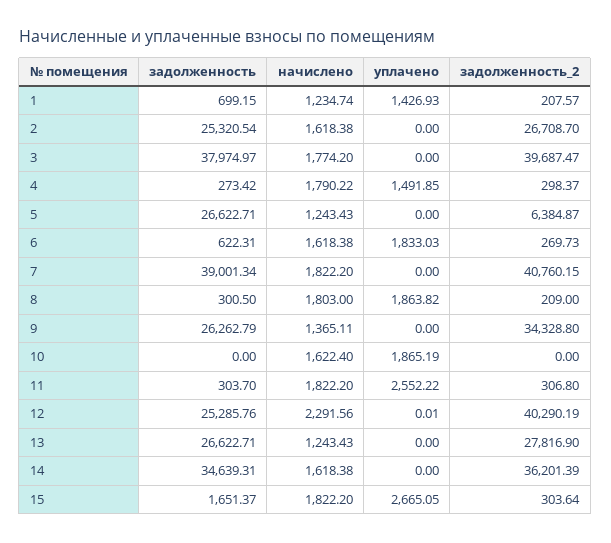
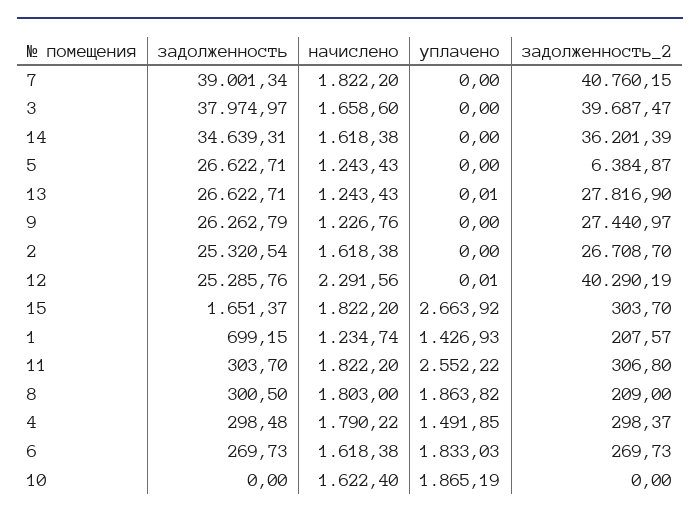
начислено, 3: 1774.2 -> 1658.6
задолженность, 4: 273.42 -> 298.48
задолженность, 6: 622.31 -> 269.73
начислено, 9: 1365.11 -> 1226.76
задолженность_2, 9: 34328.8 -> 27440.97
уплачено, 13: 0 -> 0.01
уплачено, 15: 2665.05 -> 2663.92
задолженность_2, 15: 303.64 -> 303.7

